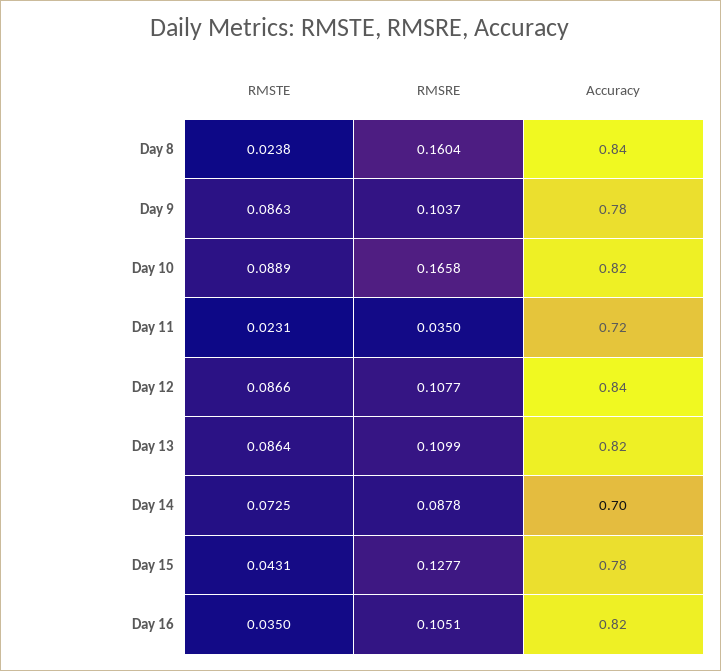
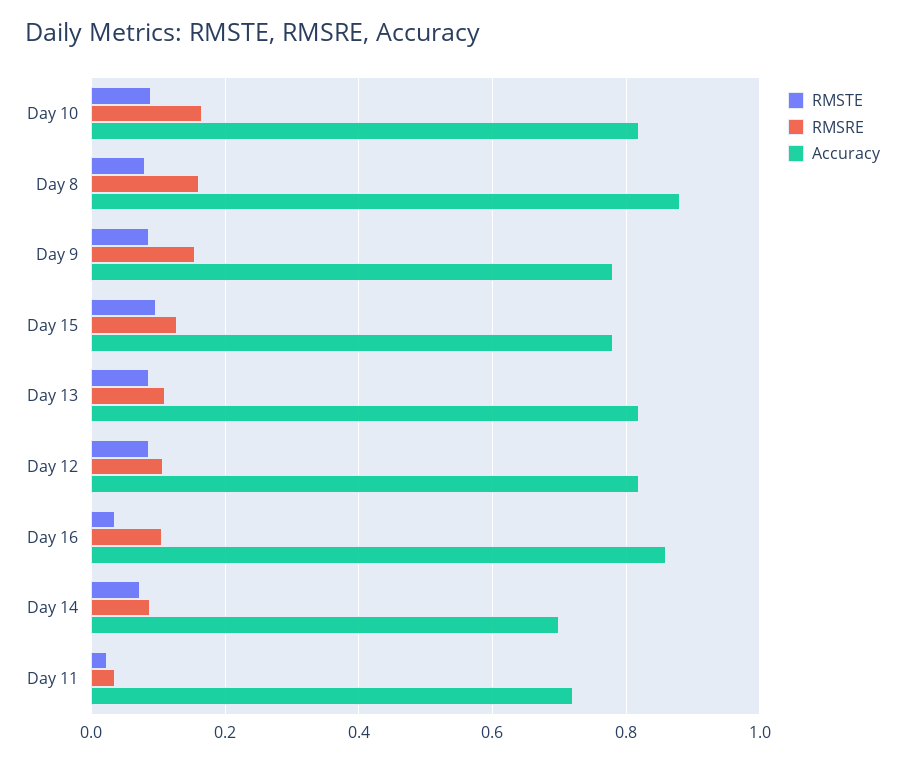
RMSTE, Day 8: 0.0238 -> 0.08
Accuracy, Day 8: 0.84 -> 0.88
RMSRE, Day 9: 0.1037 -> 0.16
Accuracy, Day 12: 0.84 -> 0.82
RMSTE, Day 15: 0.0431 -> 0.1
Accuracy, Day 16: 0.82 -> 0.86

